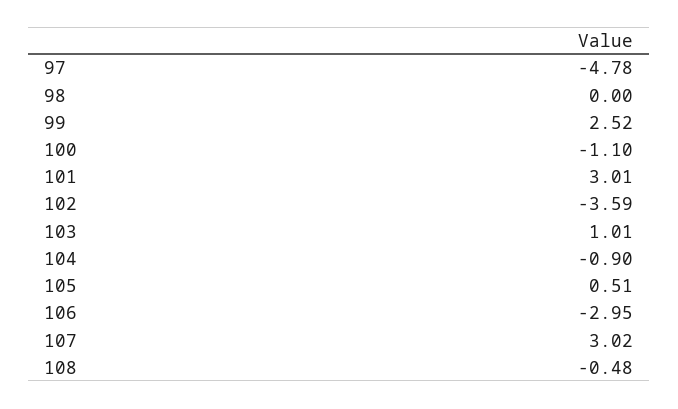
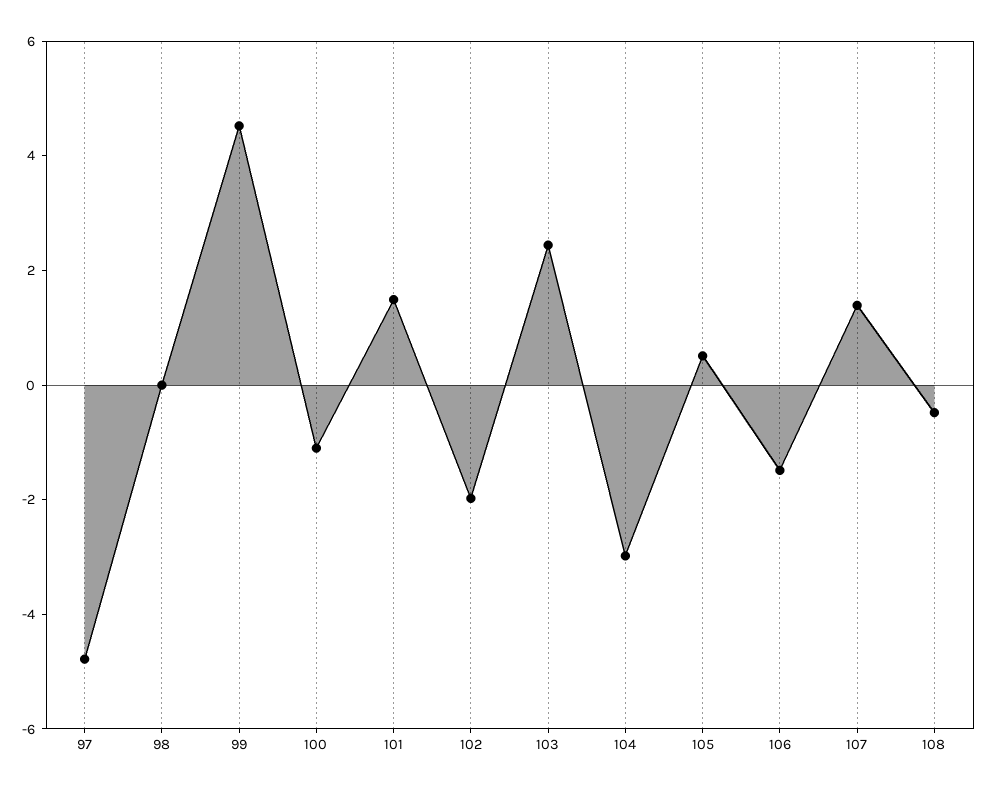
99: 2.52 -> 4.5
101: 3.01 -> 1.5
102: -3.59 -> -2
103: 1.01 -> 2.5
104: -0.9 -> -3
106: -2.95 -> -1.5
107: 3.02 -> 1.5

